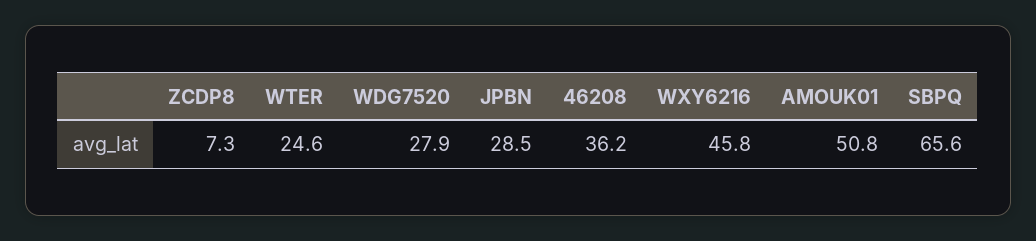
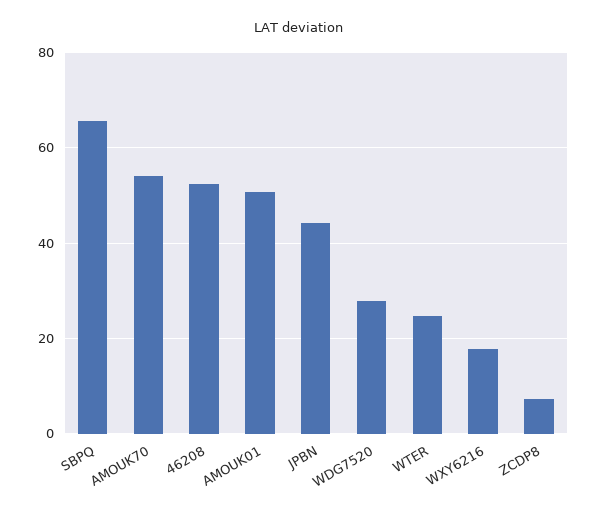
JPBN: 28.5 -> 44
46208: 36.2 -> 52
WXY6216: 45.8 -> 18
AMOUK70: none -> 54

